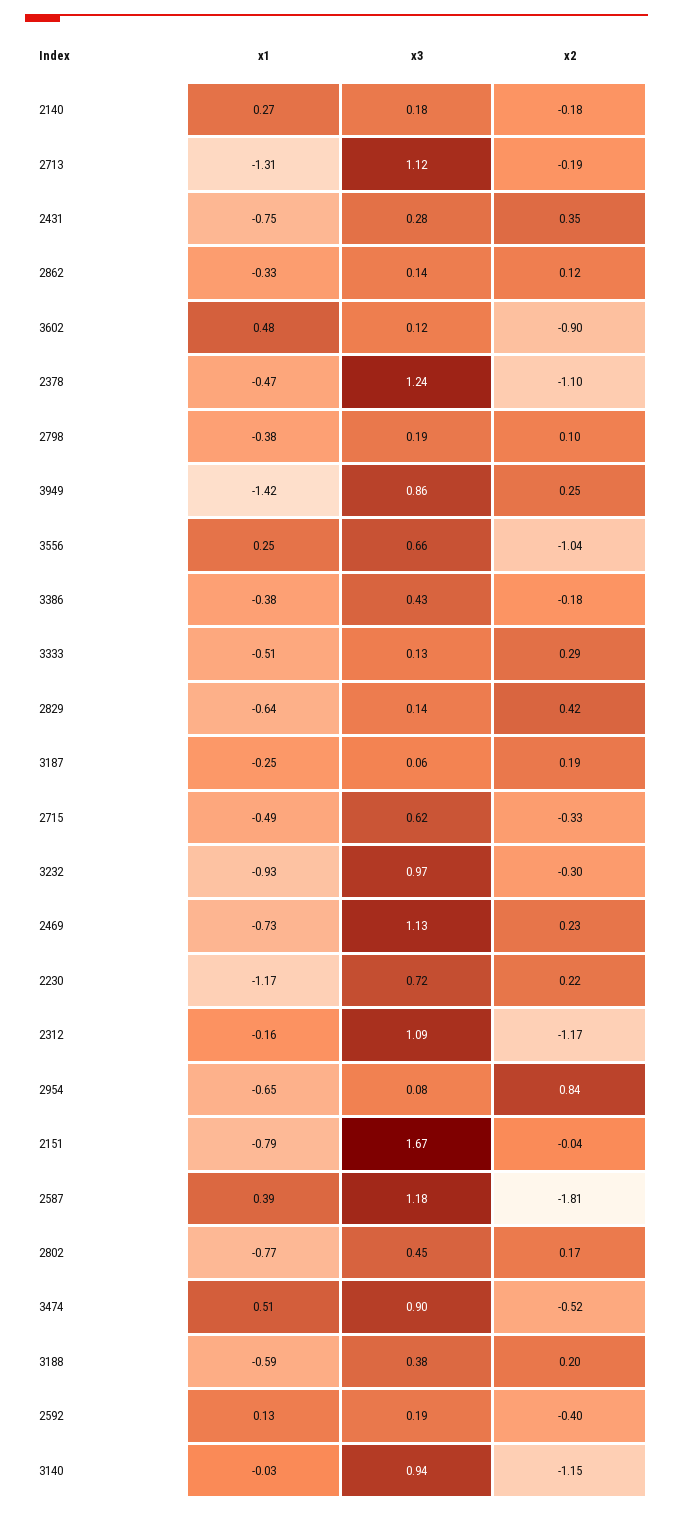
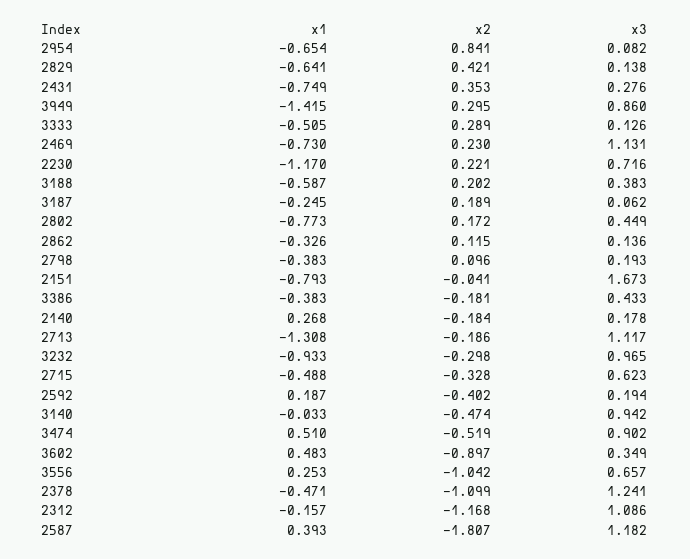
x3, 3602: 0.12 -> 0.349
x2, 3949: 0.25 -> 0.295
x1, 2592: 0.13 -> 0.187
x2, 3140: -1.15 -> -0.474

